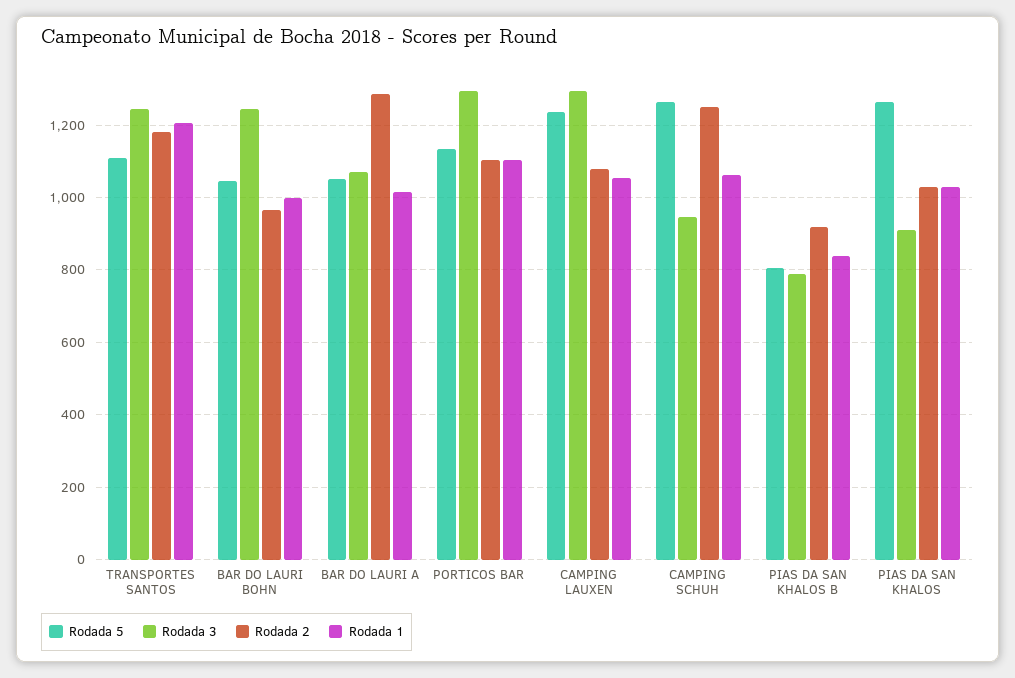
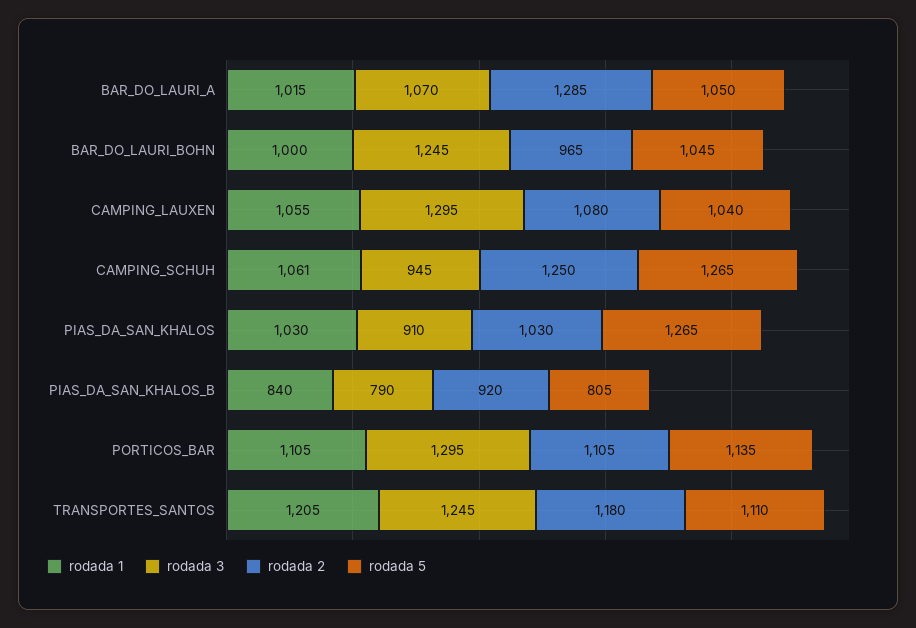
Rodada 5, CAMPING LAUXEN: 1240 -> 1040

